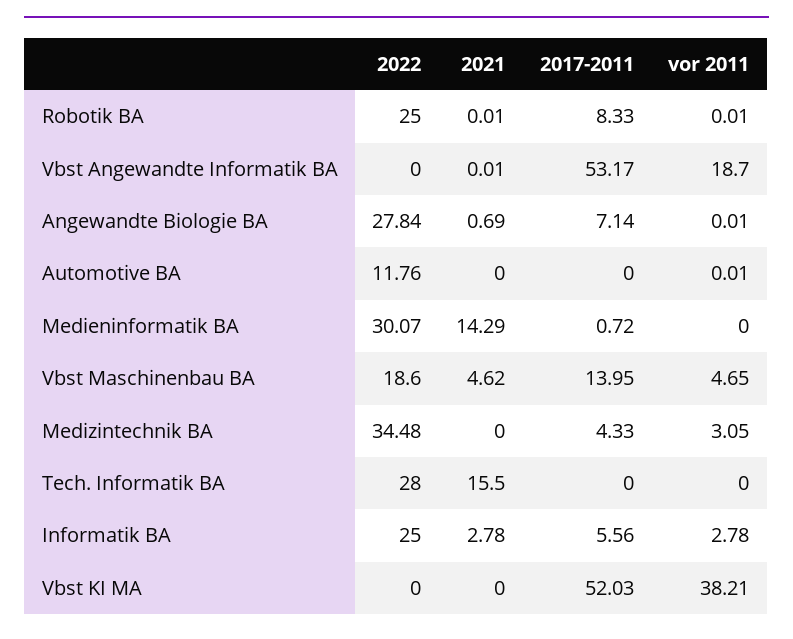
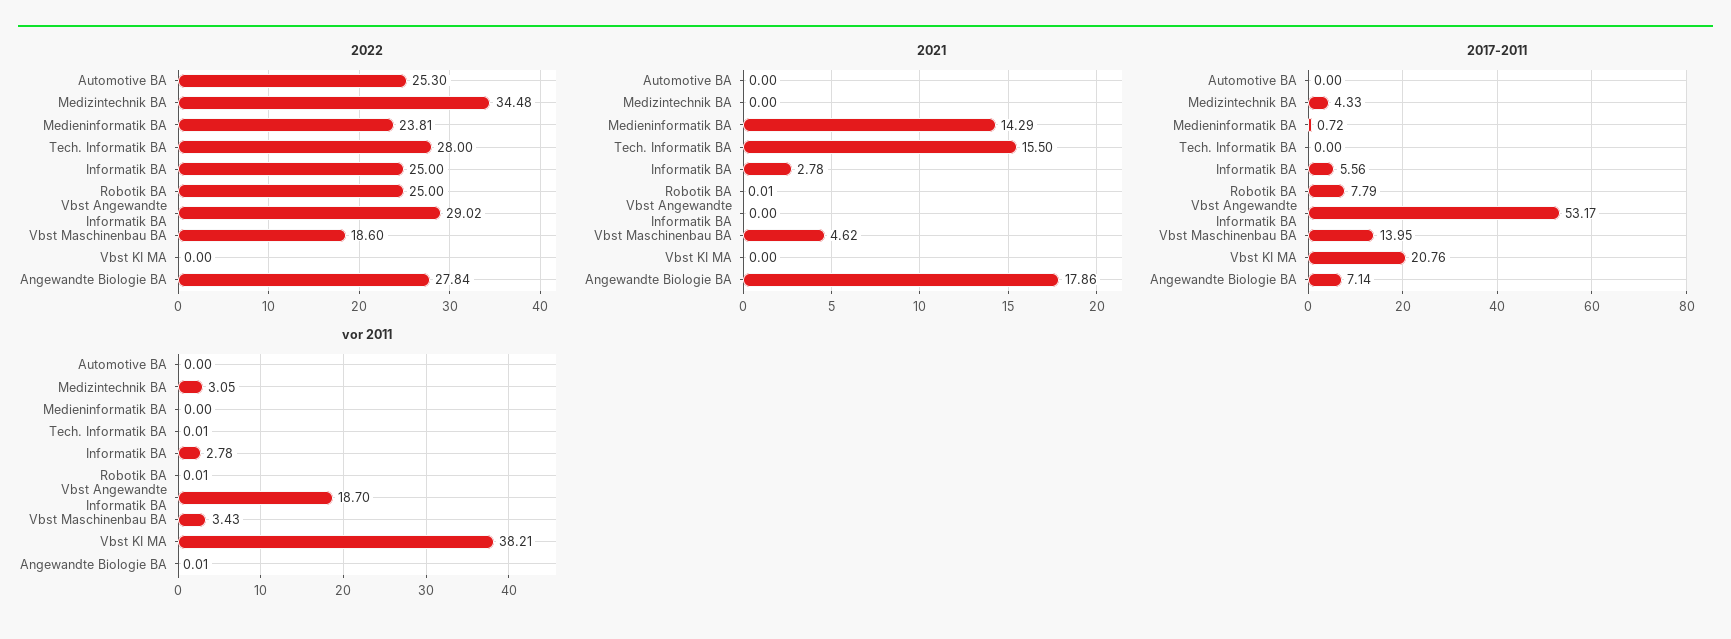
2017-2011, Robotik BA: 8.33 -> 7.79
2022, Vbst Angewandte Informatik BA: 0 -> 29.02
2021, Vbst Angewandte Informatik BA: 0.01 -> 0
2021, Angewandte Biologie BA: 0.69 -> 17.86
2022, Automotive BA: 11.76 -> 25.3
vor 2011, Automotive BA: 0.01 -> 0
2022, Medieninformatik BA: 30.07 -> 23.81
vor 2011, Vbst Maschinenbau BA: 4.65 -> 3.43
vor 2011, Tech. Informatik BA: 0 -> 0.01
2017-2011, Vbst KI MA: 52.03 -> 20.76

